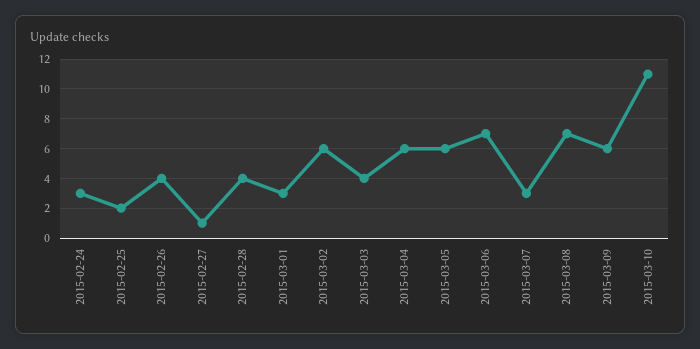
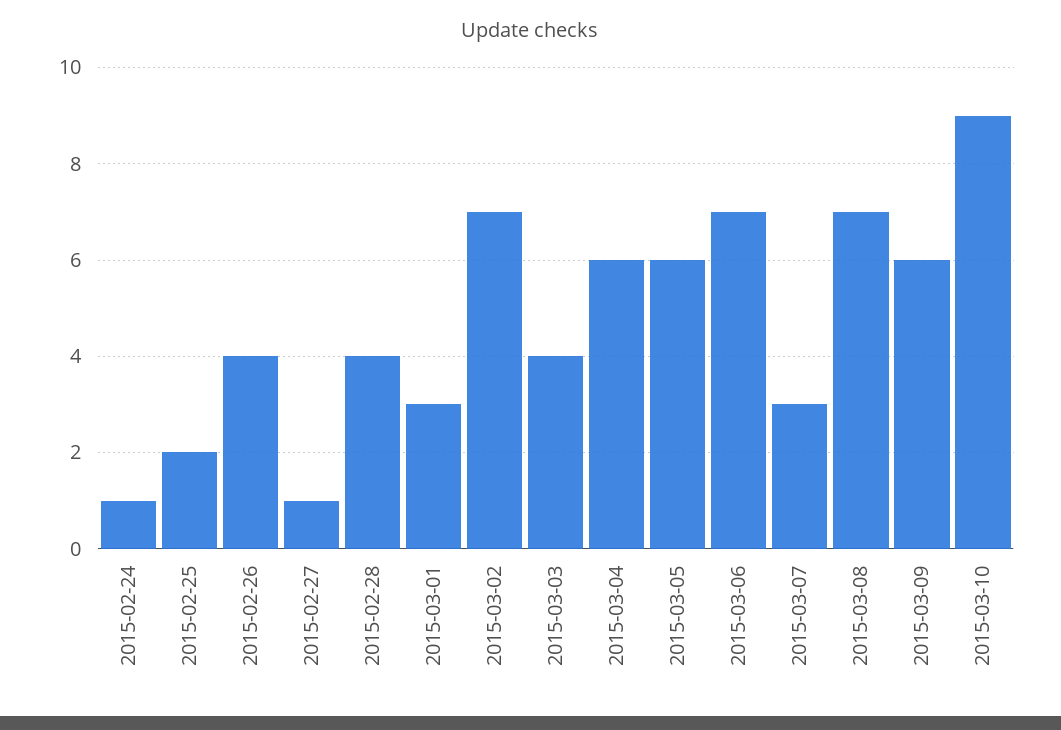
2015-02-24: 3 -> 1
2015-03-02: 6 -> 7
2015-03-10: 11 -> 9

